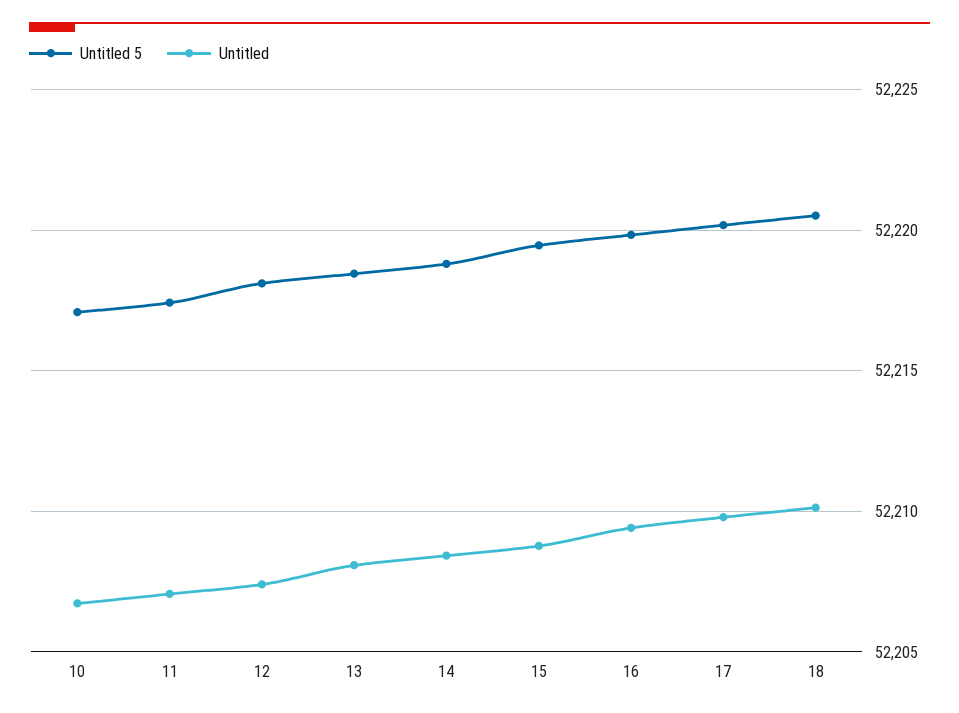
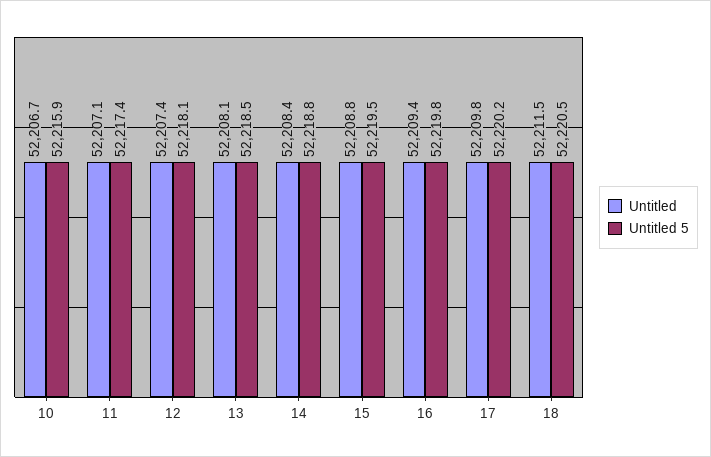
Untitled 5, 10: 52217 -> 52215.9
Untitled, 18: 52210 -> 52211.5

